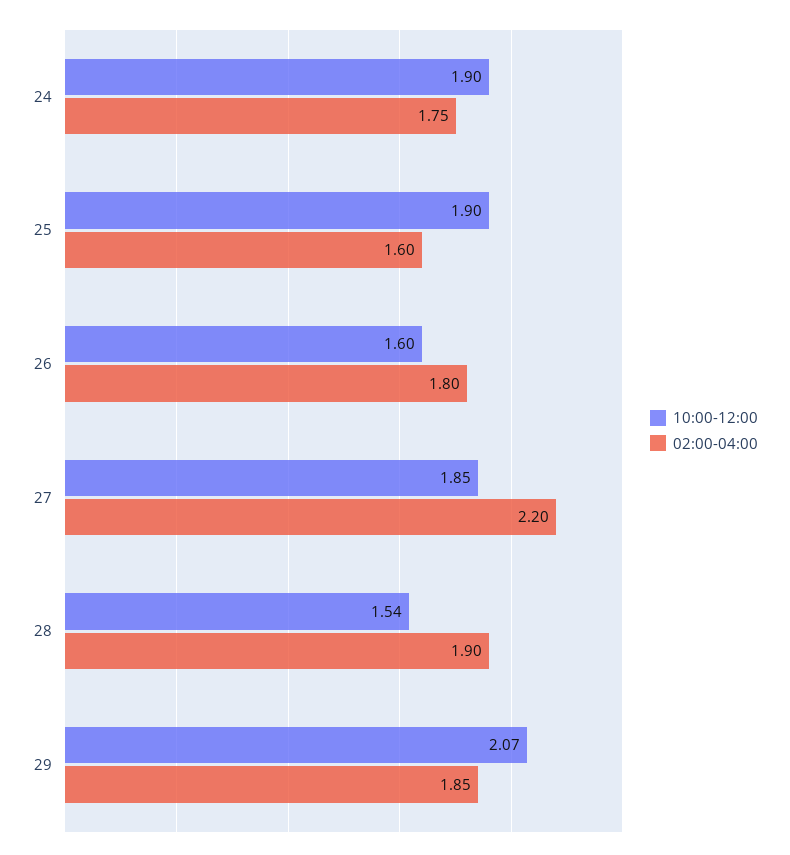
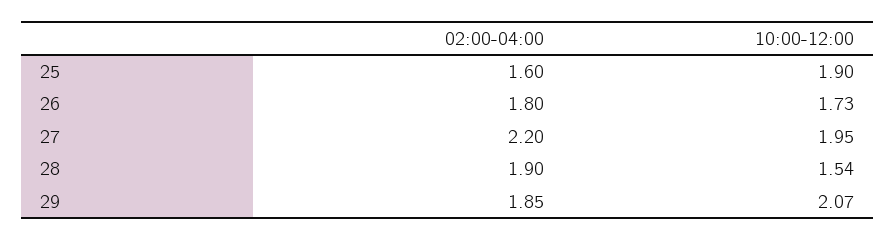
10:00-12:00, 24: 1.9 -> none
02:00-04:00, 24: 1.75 -> none
10:00-12:00, 26: 1.6 -> 1.73
10:00-12:00, 27: 1.85 -> 1.95

